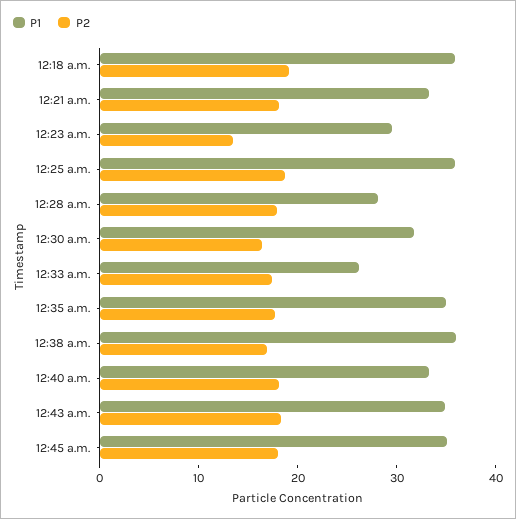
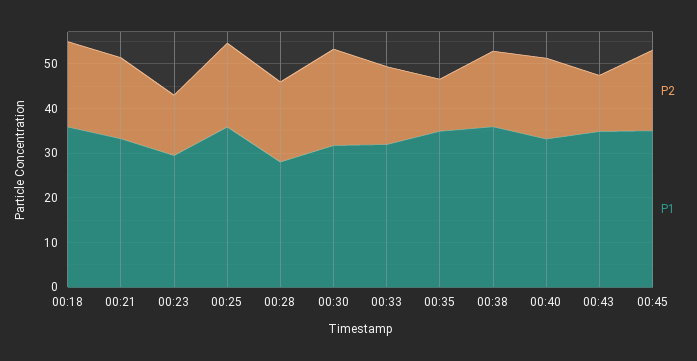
P2, 12:30 a.m.: 16 -> 22
P1, 12:33 a.m.: 26 -> 32
P2, 12:35 a.m.: 18 -> 12
P2, 12:43 a.m.: 18 -> 12

